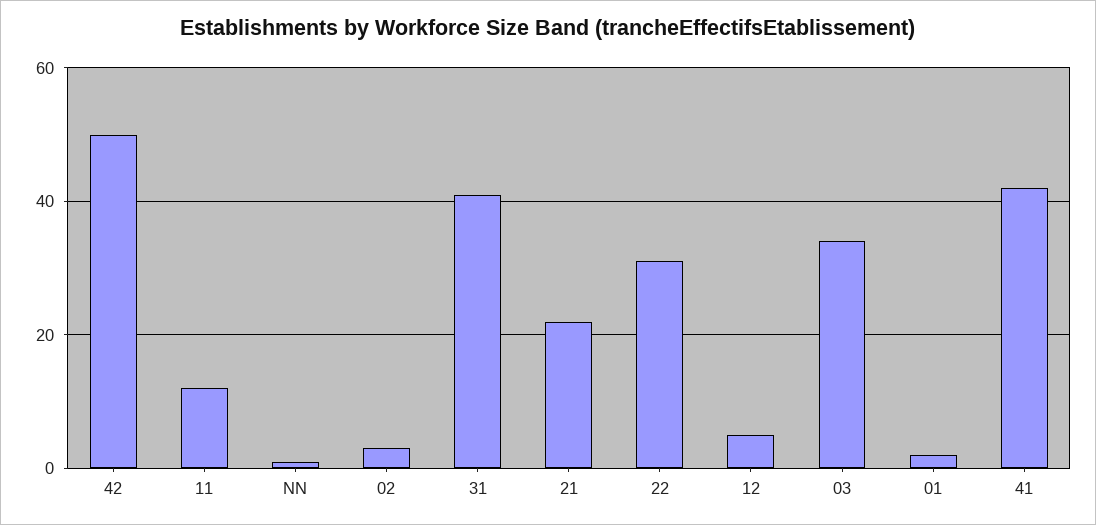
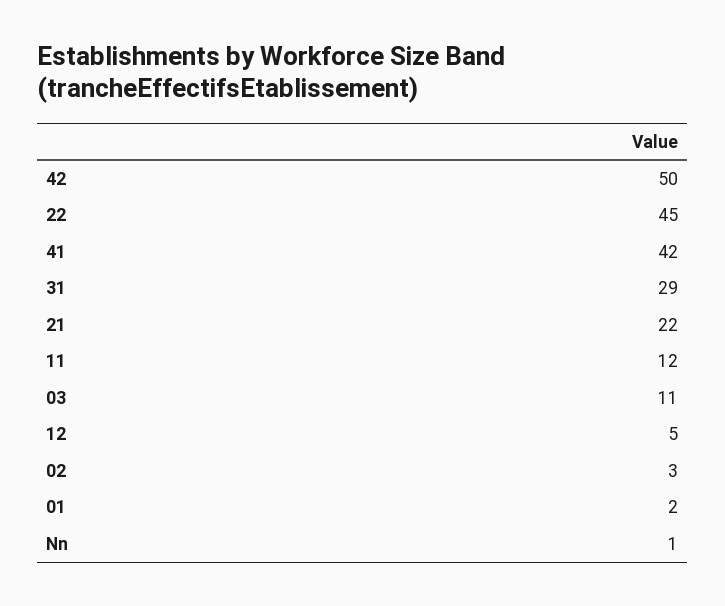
31: 40 -> 29
22: 30 -> 45
03: 35 -> 11

